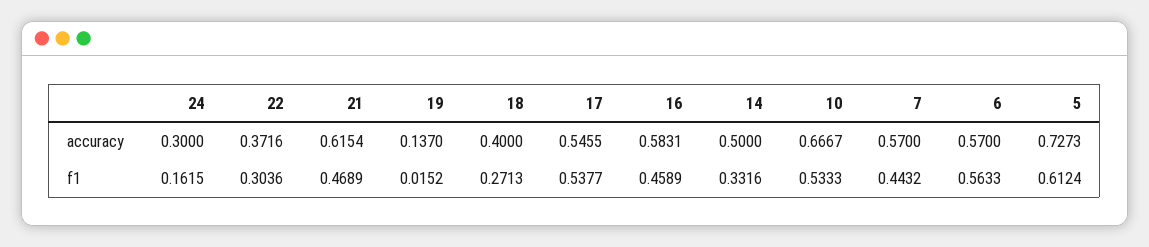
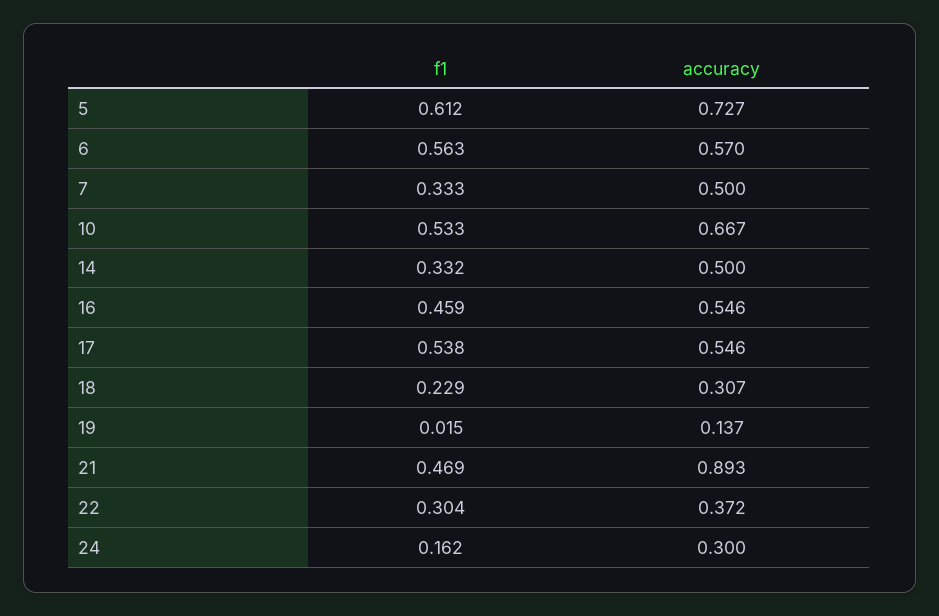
21, accuracy: 0.6154 -> 0.893
18, accuracy: 0.4 -> 0.307
16, accuracy: 0.5831 -> 0.546
7, accuracy: 0.57 -> 0.5
18, f1: 0.2713 -> 0.229
7, f1: 0.4432 -> 0.333

